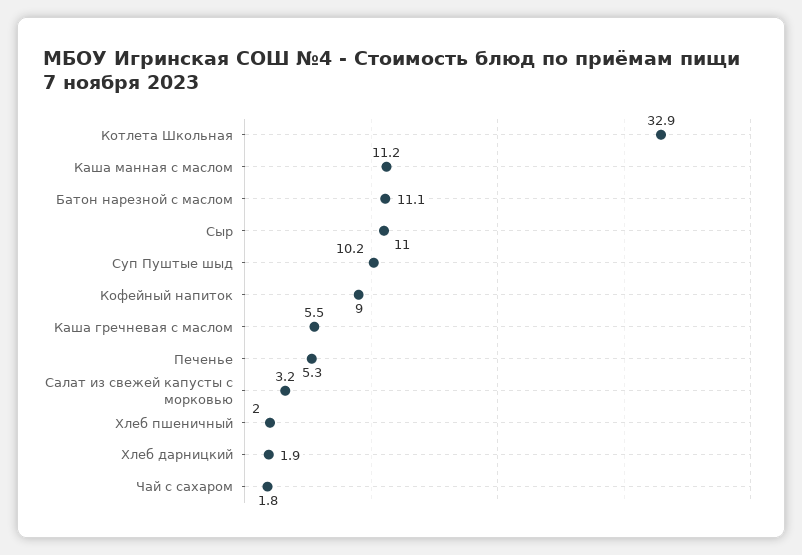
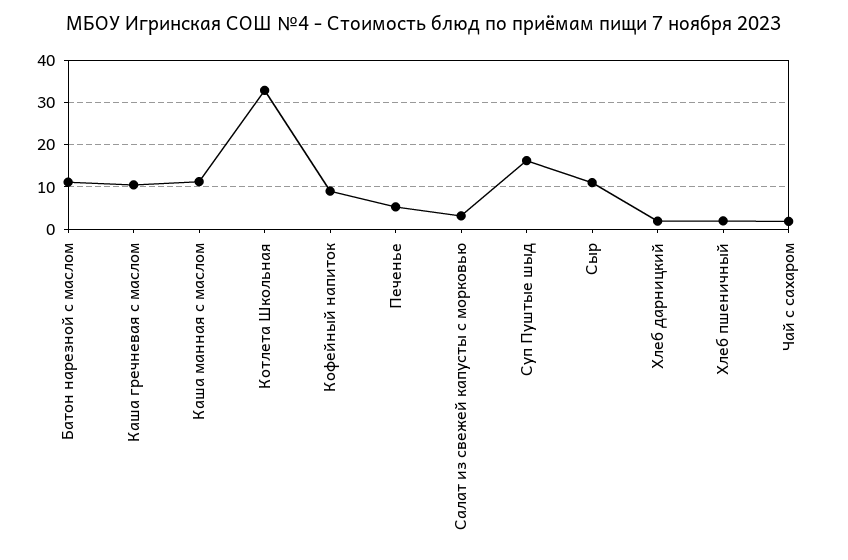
Суп Пуштые шыд: 10.2 -> 16
Каша гречневая с маслом: 5.5 -> 10

